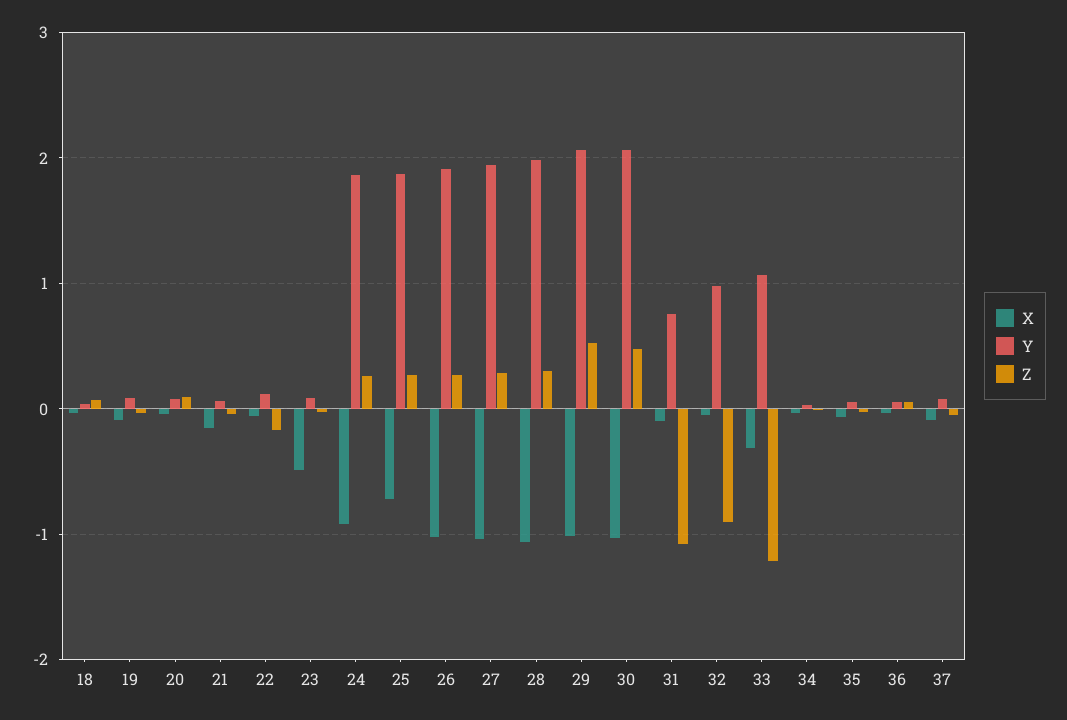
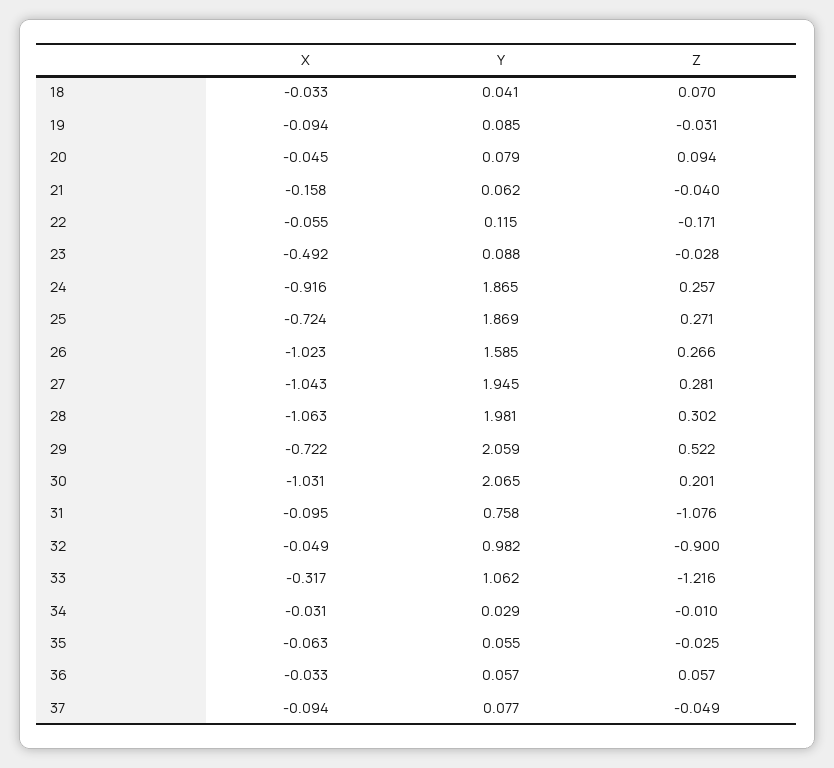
Y, 26: 1.9 -> 1.585
X, 29: -1 -> -0.722
Z, 30: 0.5 -> 0.201

